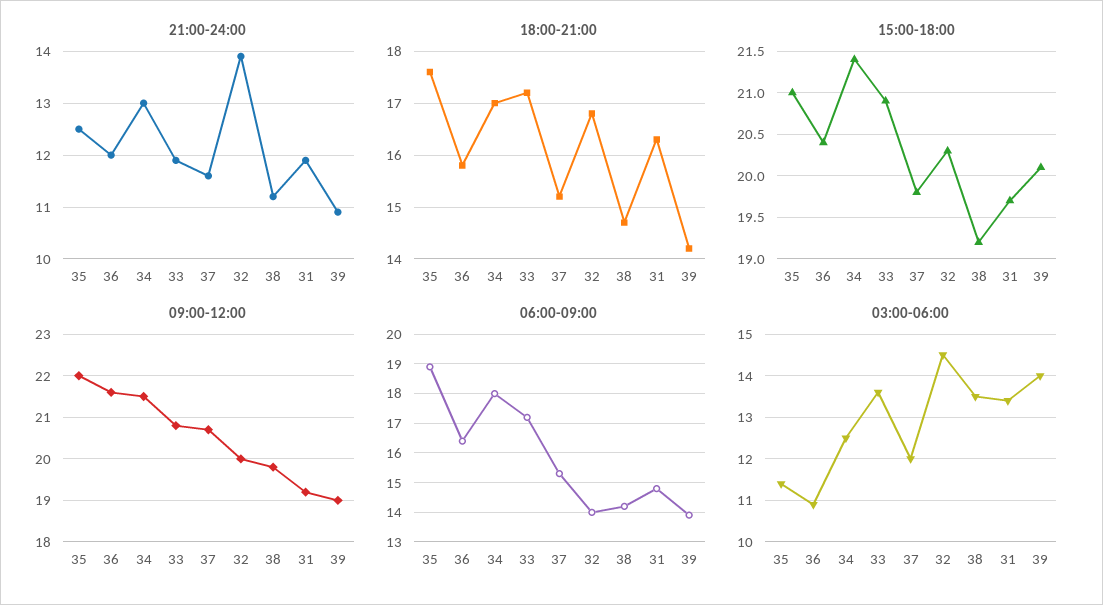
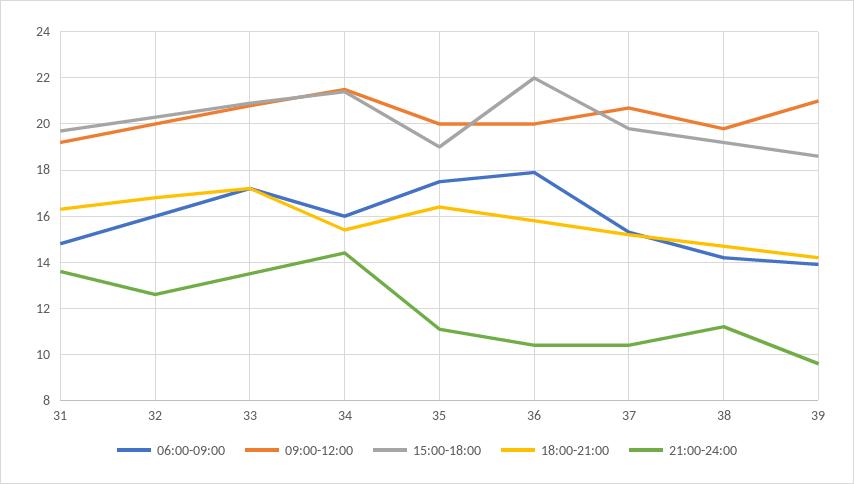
21:00-24:00, 35: 12.5 -> 11
21:00-24:00, 36: 12 -> 10.5
21:00-24:00, 34: 13 -> 14.5
21:00-24:00, 33: 12 -> 13.5
21:00-24:00, 37: 11.5 -> 10.5
21:00-24:00, 32: 14 -> 12.5
21:00-24:00, 31: 12 -> 13.5
21:00-24:00, 39: 11 -> 9.5
18:00-21:00, 35: 17.5 -> 16.5
18:00-21:00, 34: 17 -> 15.5
15:00-18:00, 35: 21 -> 19
15:00-18:00, 36: 20.4 -> 22
15:00-18:00, 39: 20.1 -> 18.5
09:00-12:00, 35: 22 -> 20
09:00-12:00, 36: 21.5 -> 20
09:00-12:00, 39: 19 -> 21
06:00-09:00, 35: 19 -> 17.5
06:00-09:00, 36: 16.5 -> 18
06:00-09:00, 34: 18 -> 16
06:00-09:00, 32: 14 -> 16
03:00-06:00, 35: 11.5 -> none
03:00-06:00, 36: 11 -> none
03:00-06:00, 34: 12.5 -> none
03:00-06:00, 33: 13.5 -> none
03:00-06:00, 37: 12 -> none
03:00-06:00, 32: 14.5 -> none
03:00-06:00, 38: 13.5 -> none
03:00-06:00, 31: 13.5 -> none
03:00-06:00, 39: 14 -> none

